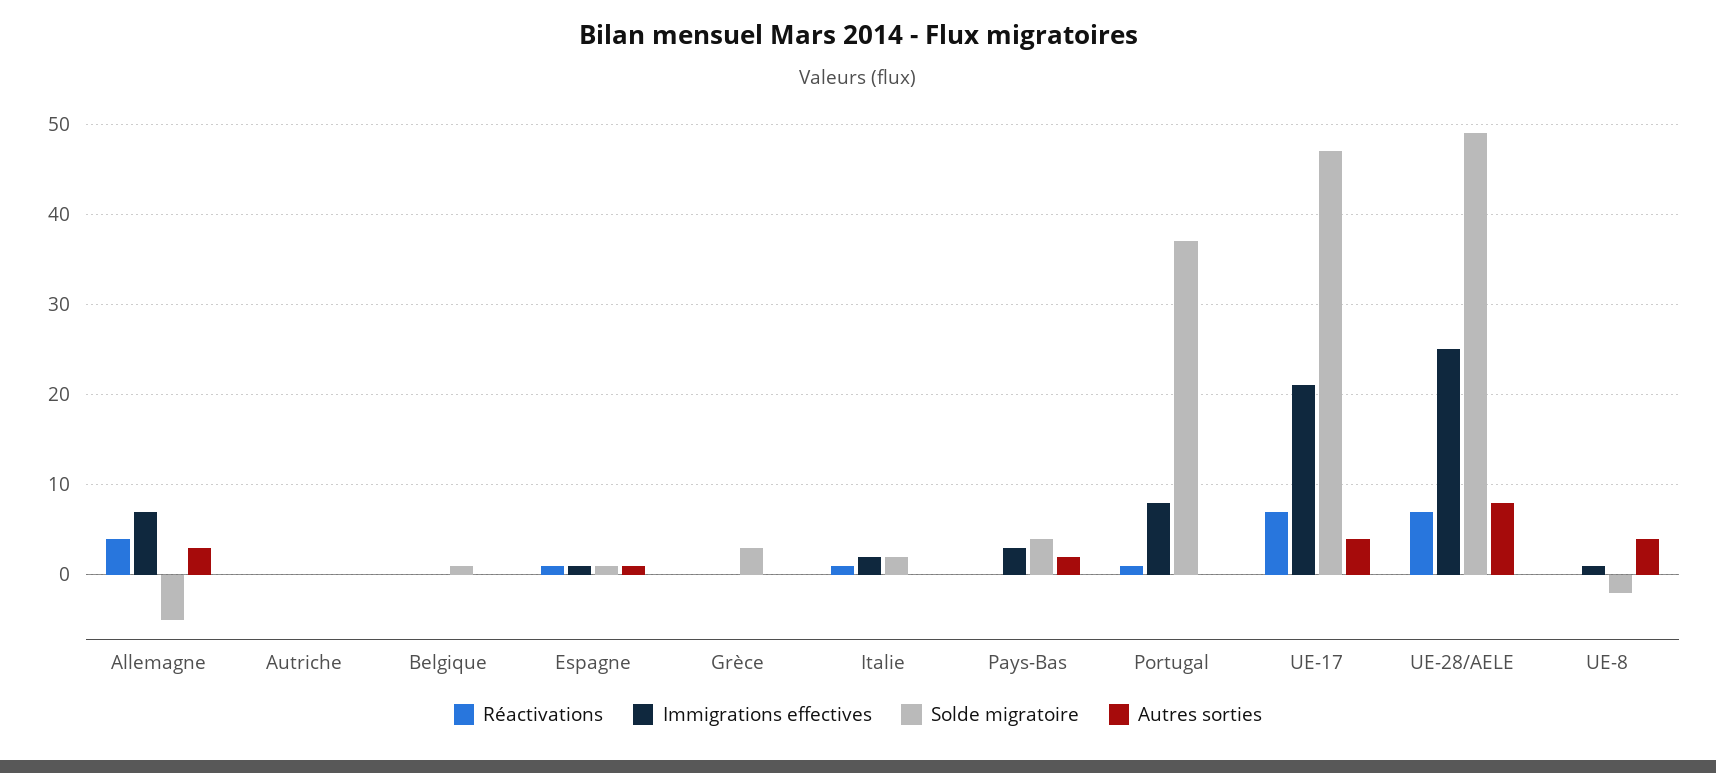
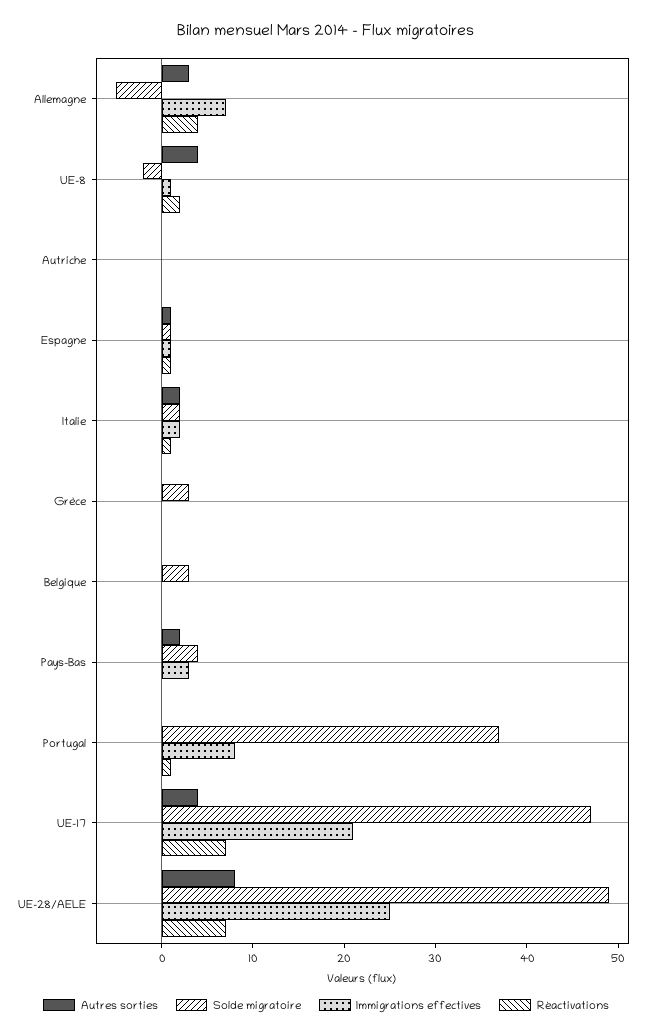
Solde migratoire, Belgique: 1 -> 3
Autres sorties, Italie: 0 -> 2
Réactivations, UE-8: 0 -> 2

